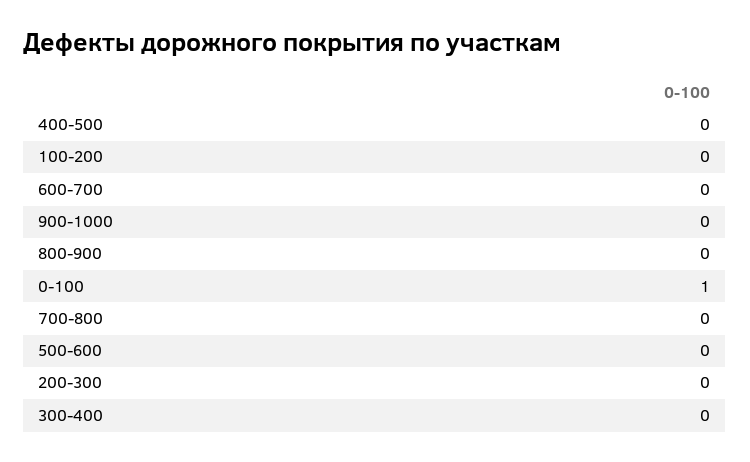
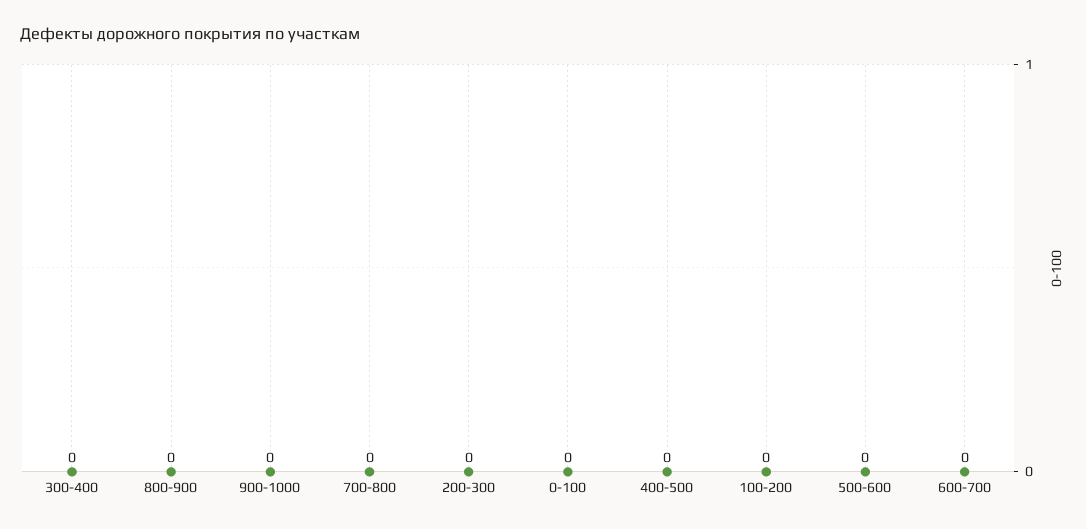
0-100: 1 -> 0

